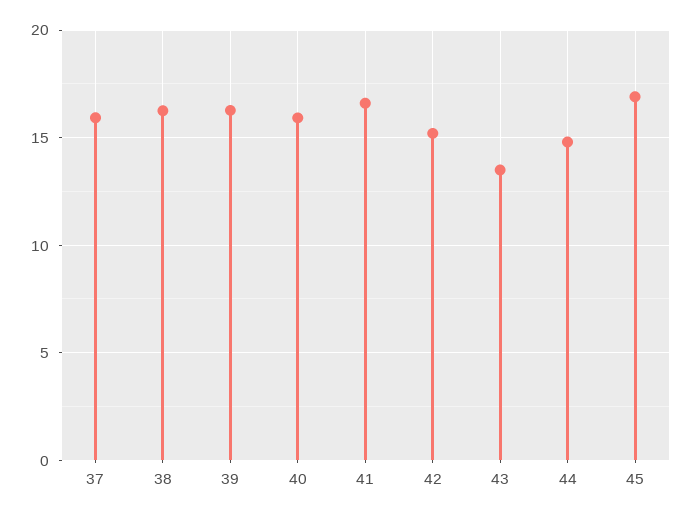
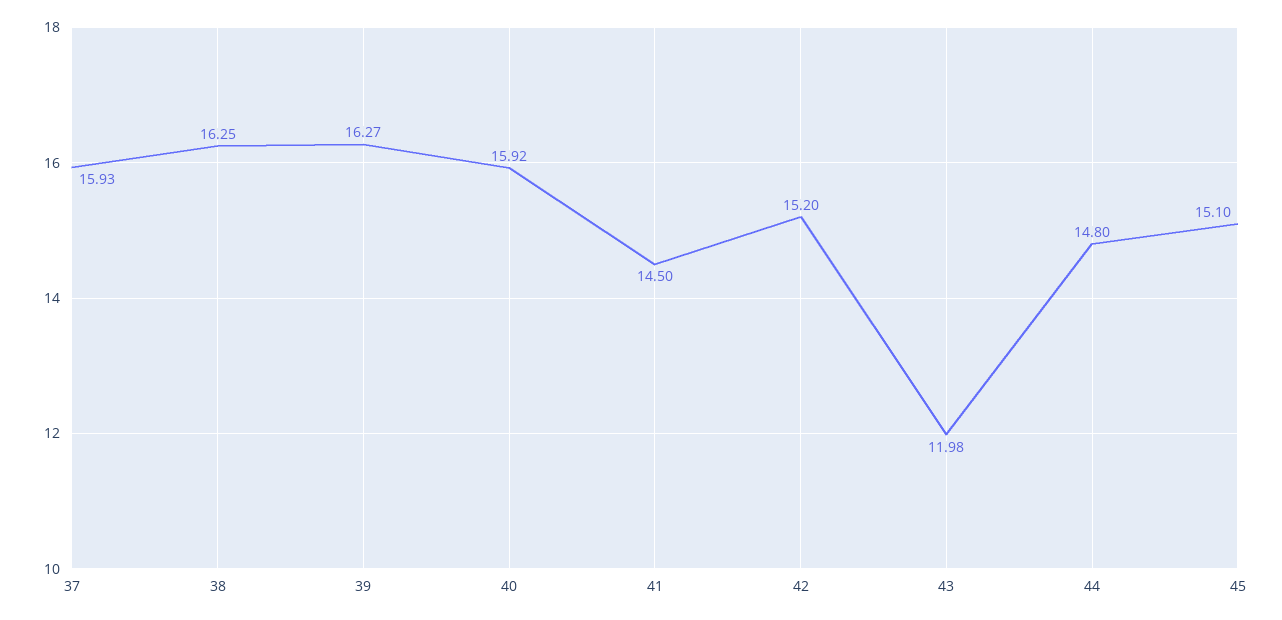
41: 16.5 -> 14.5
43: 13.5 -> 11.98
45: 17 -> 15.1

